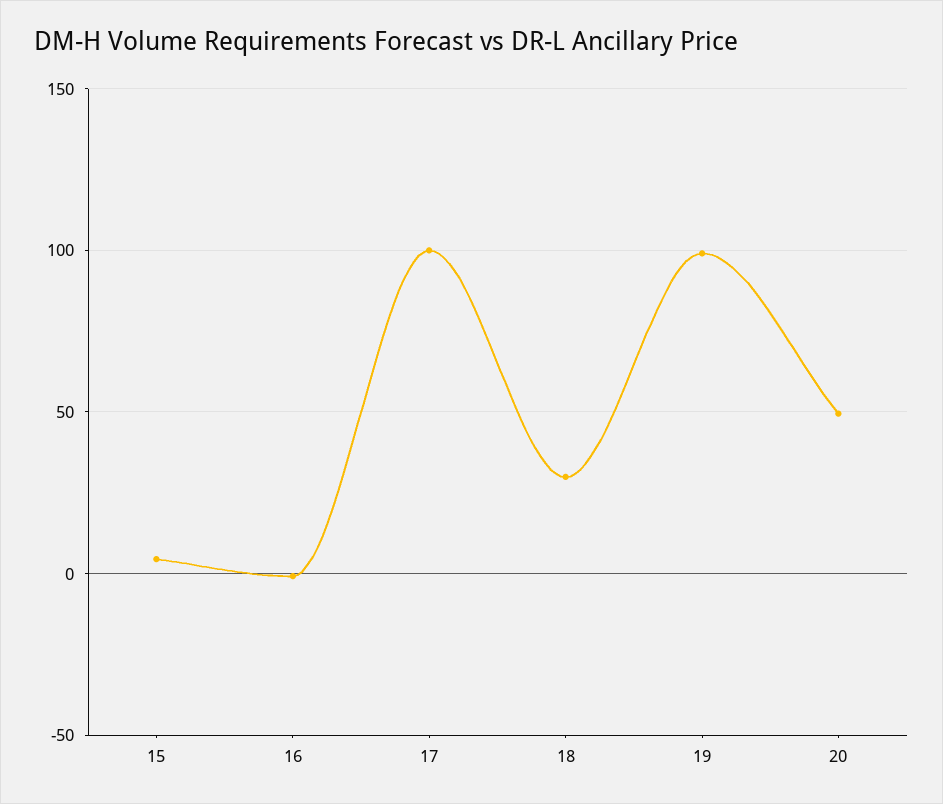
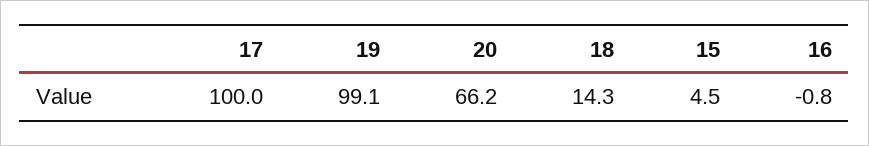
18: 30 -> 14.3
20: 50 -> 66.2

